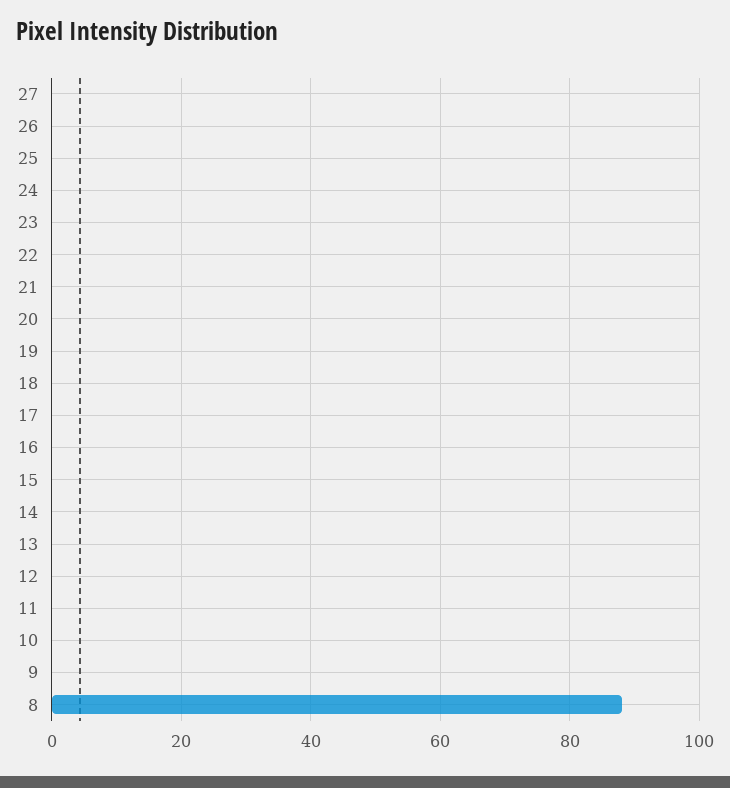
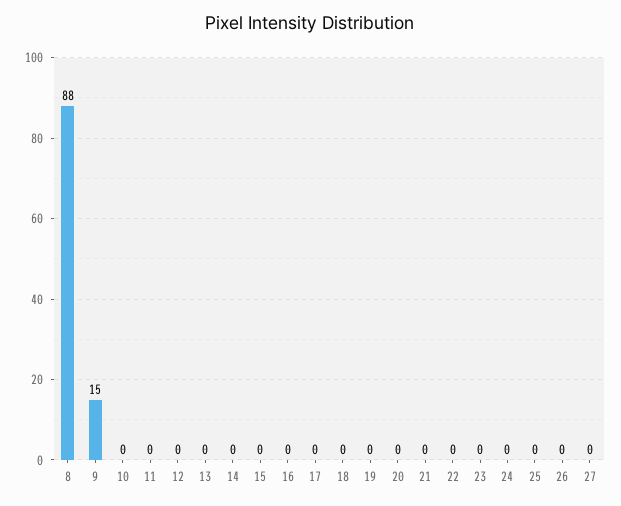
9: 0 -> 15

